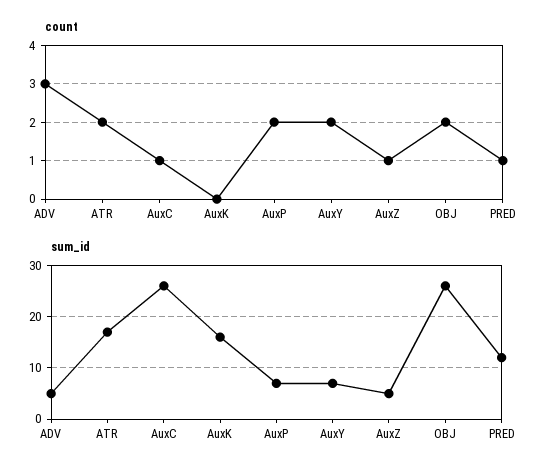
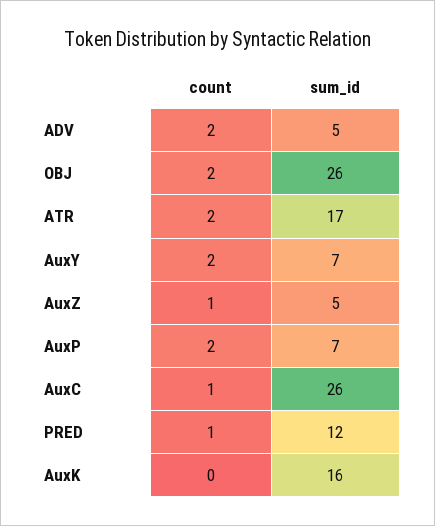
count, ADV: 3 -> 2

